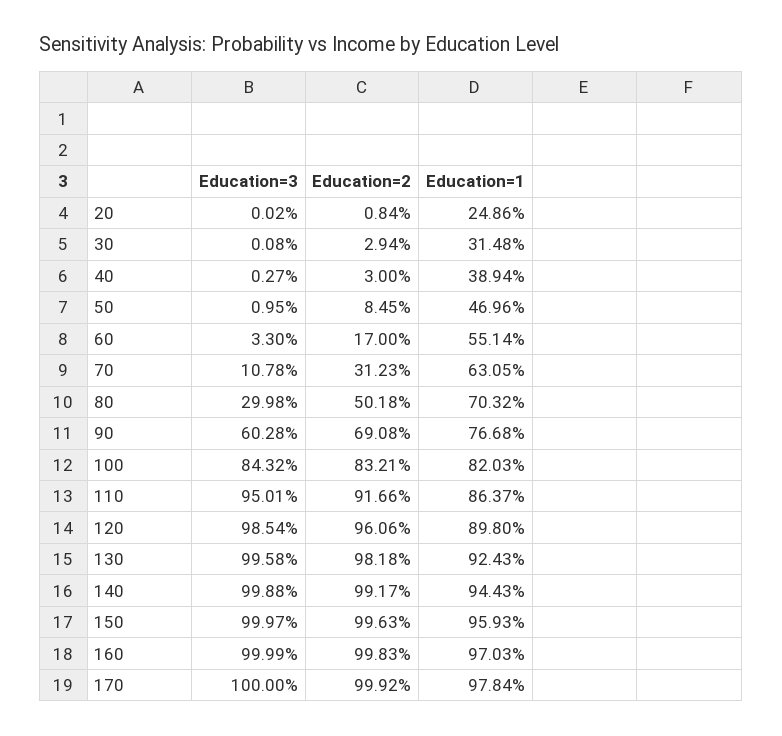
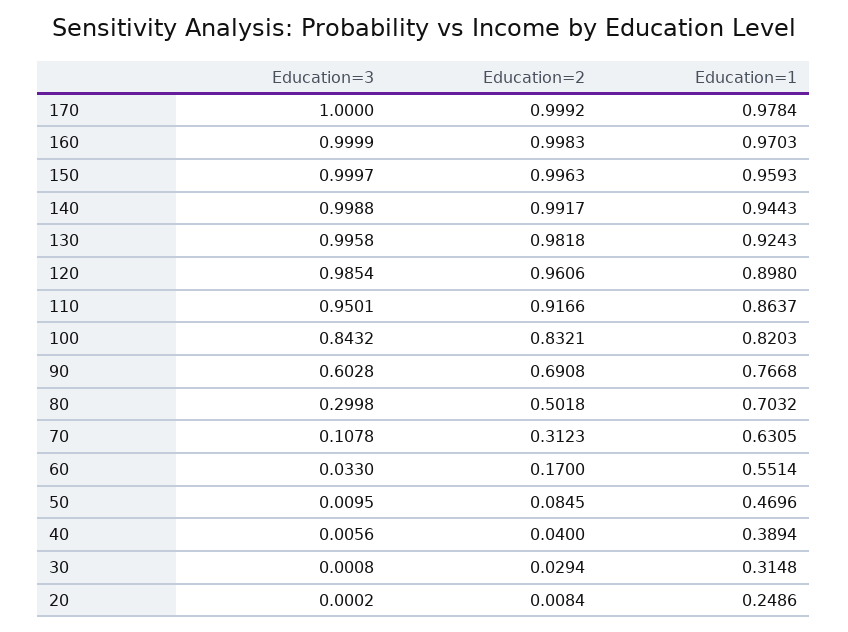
Education=3, 40: 0.0027 -> 0.0056
Education=2, 40: 0.03 -> 0.04

